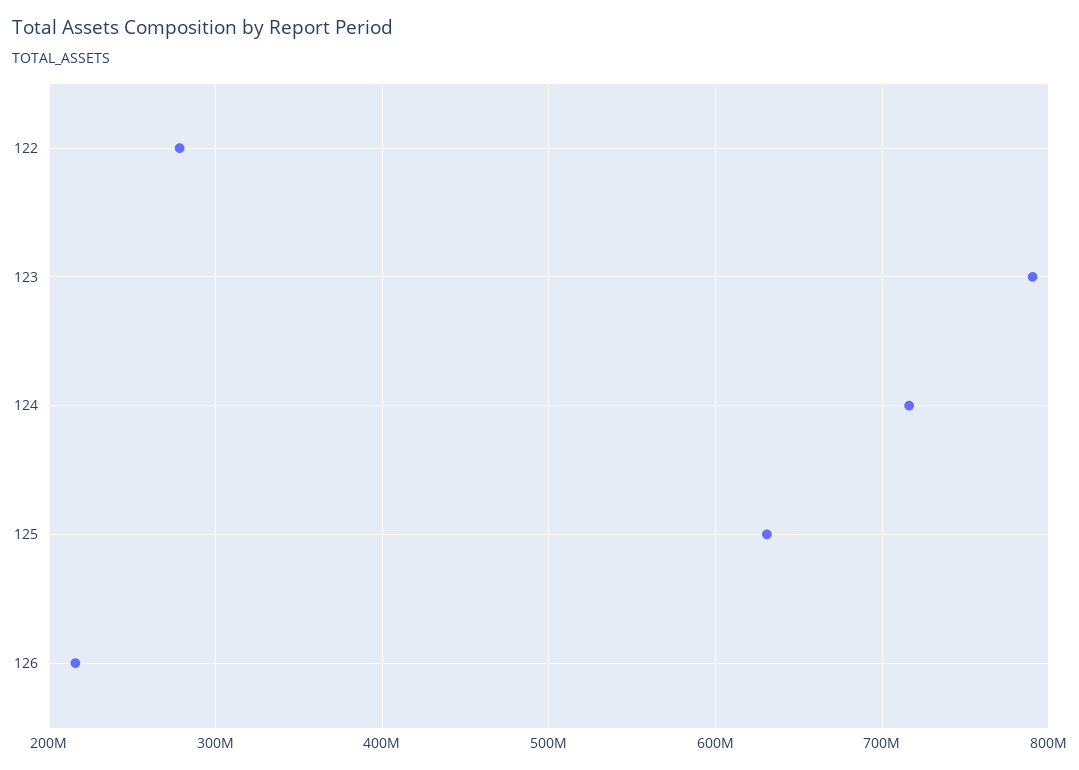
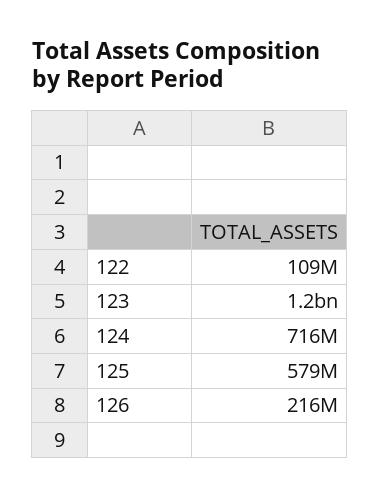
122: 280000000 -> 109000000
123: 790000000 -> 1200000000
125: 630000000 -> 579000000

